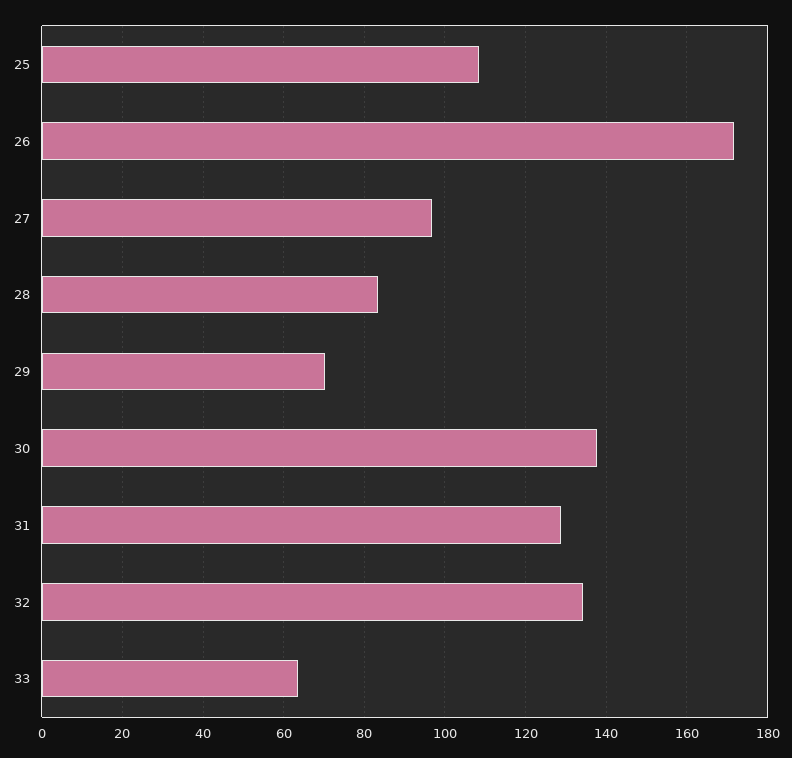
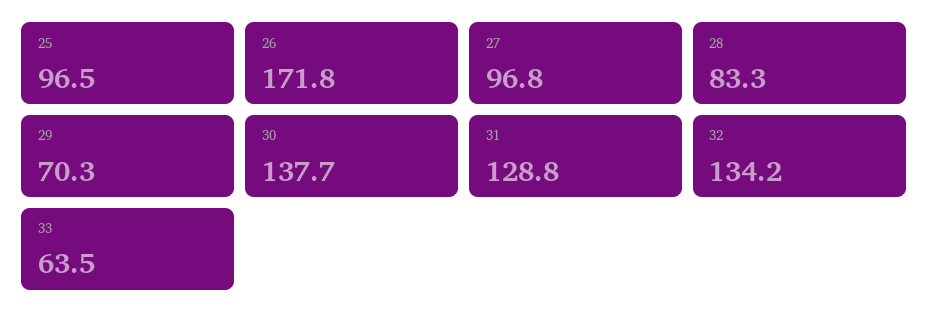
25: 108 -> 96.5

